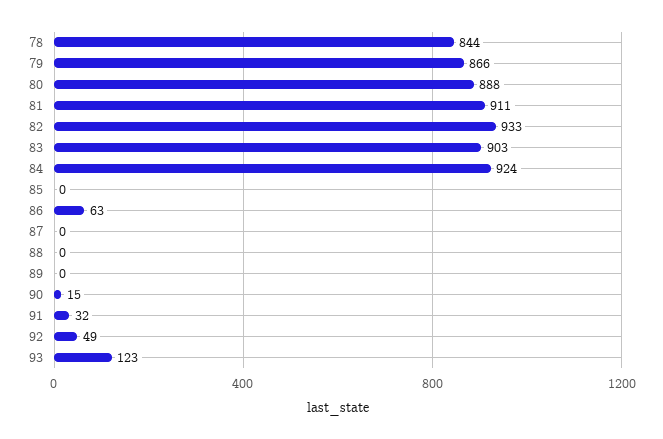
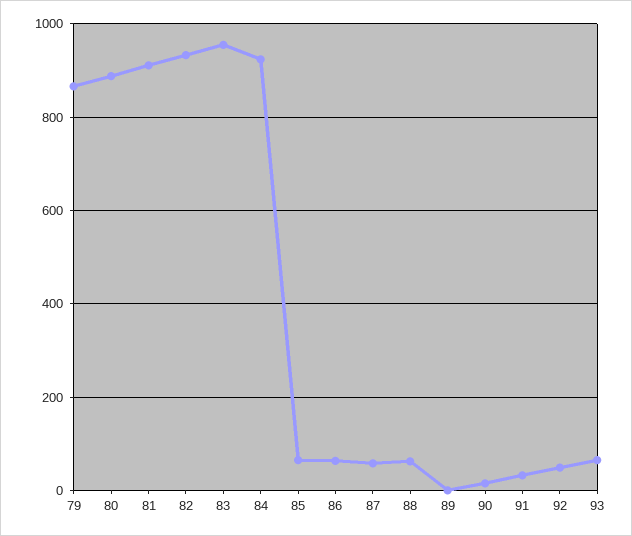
78: 844 -> none
83: 903 -> 960
85: 0 -> 60
87: 0 -> 60
88: 0 -> 60
93: 123 -> 60

